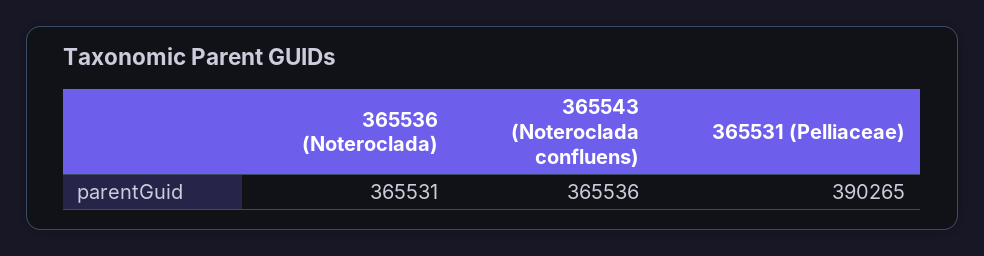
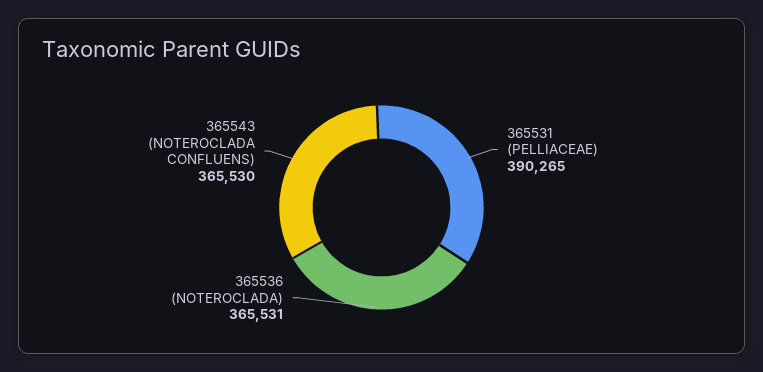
365543 (Noteroclada confluens): 365536 -> 365530

